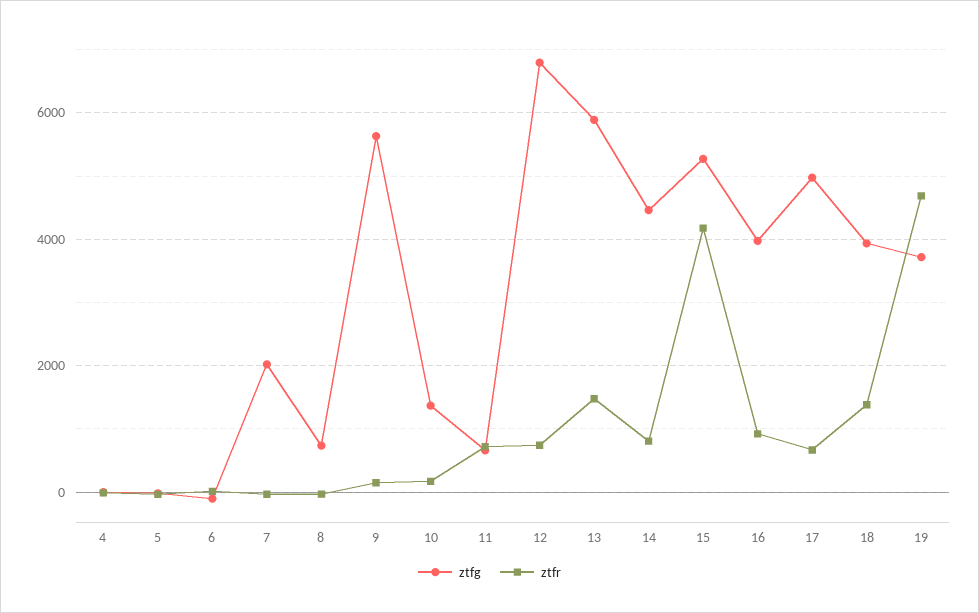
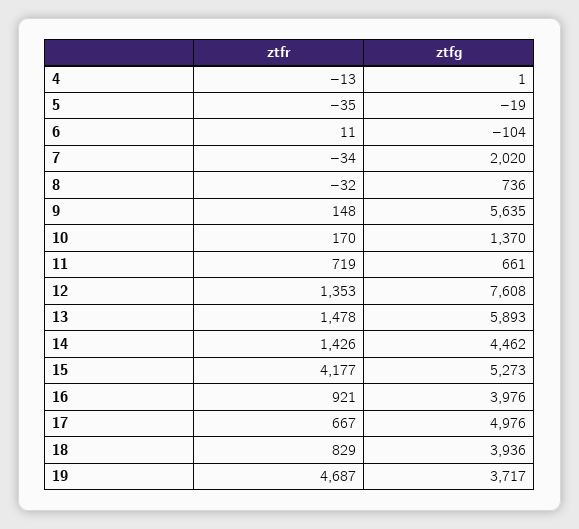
ztfg, 12: 6800 -> 7608
ztfr, 12: 800 -> 1353
ztfr, 14: 800 -> 1426
ztfr, 18: 1400 -> 829

